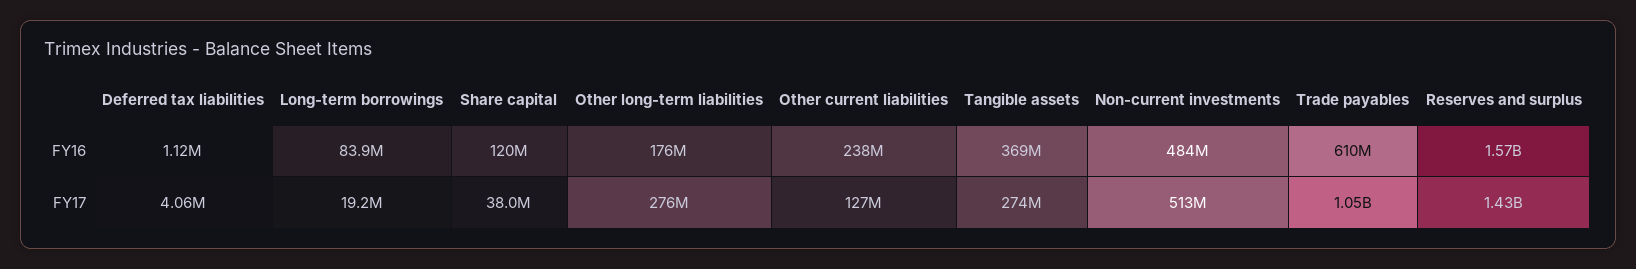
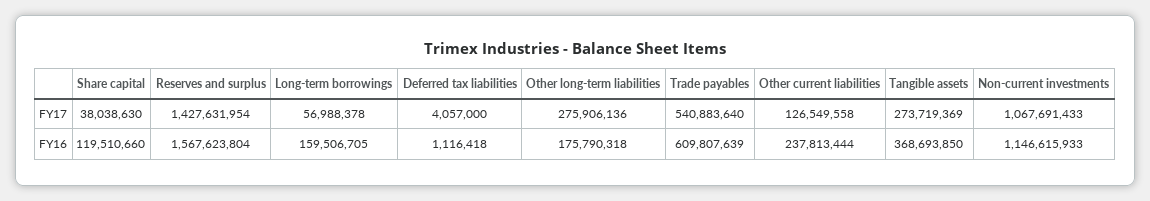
Long-term borrowings, FY16: 83900000 -> 159506705
Non-current investments, FY16: 484000000 -> 1146615933
Long-term borrowings, FY17: 19200000 -> 56988378
Non-current investments, FY17: 513000000 -> 1067691433
Trade payables, FY17: 1050000000 -> 540883640

